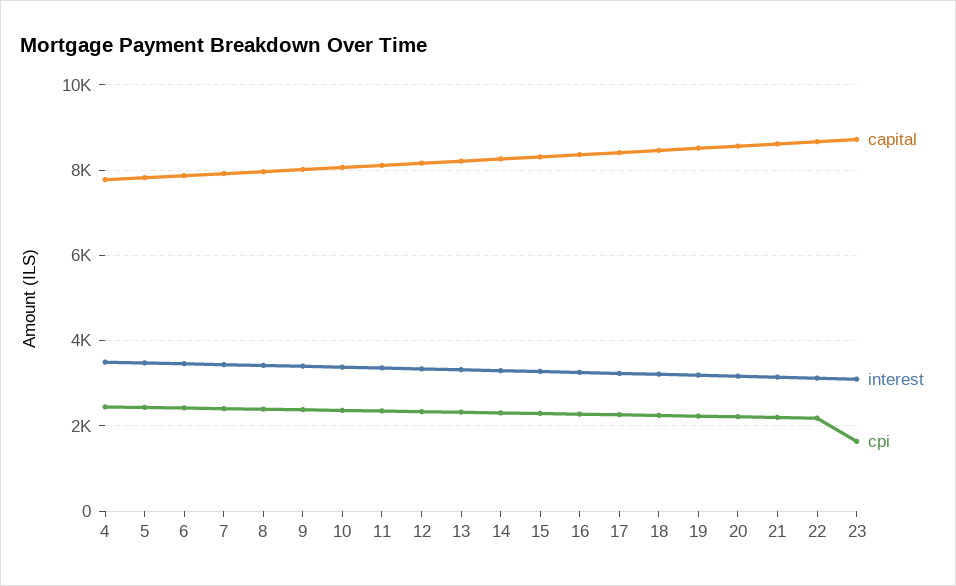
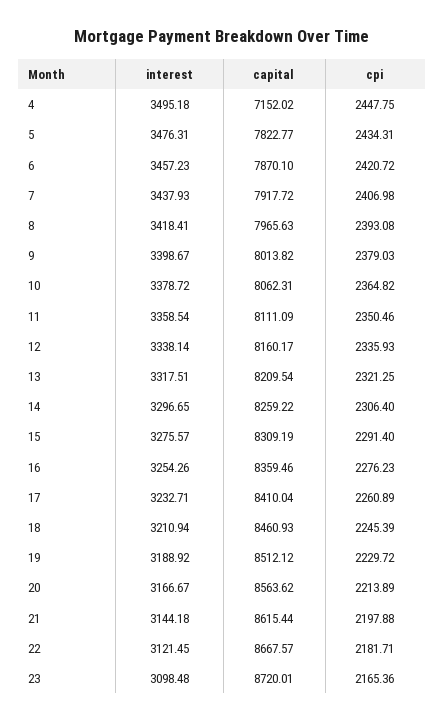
capital, 4: 7800 -> 7152.02
cpi, 23: 1600 -> 2165.36

